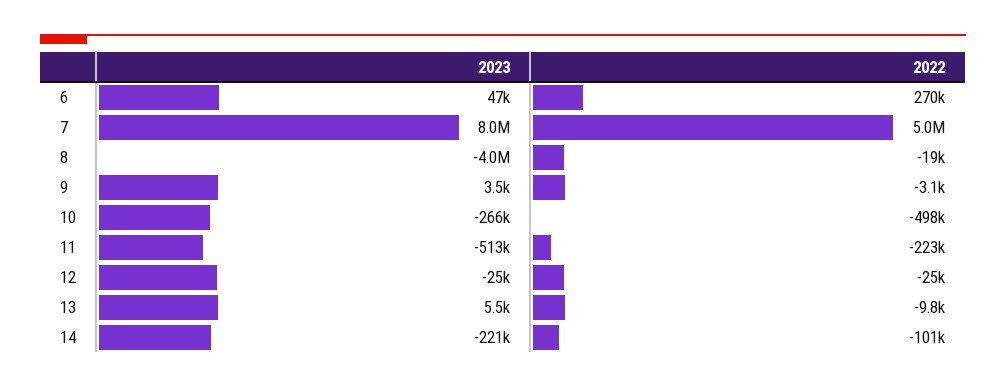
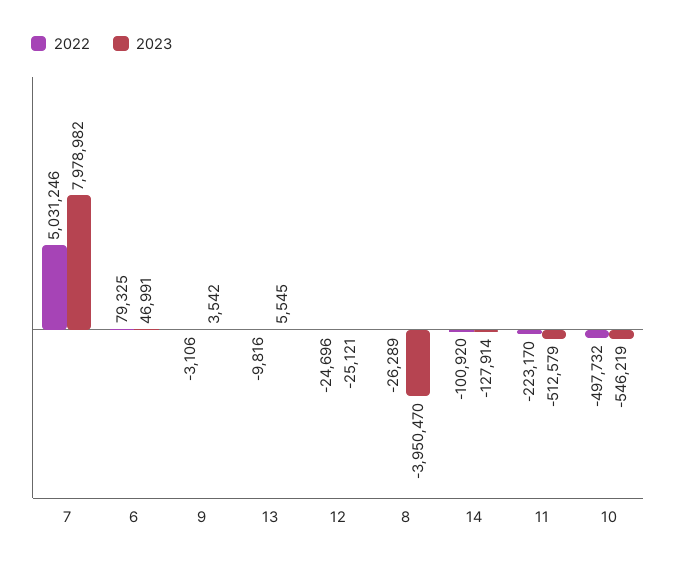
2022, 6: 270000 -> 79325
2022, 8: -19000 -> -26289
2023, 10: -266000 -> -546219
2023, 14: -221000 -> -127914

